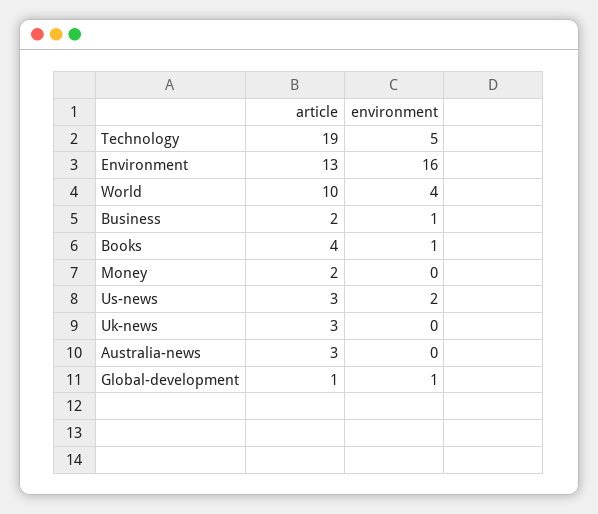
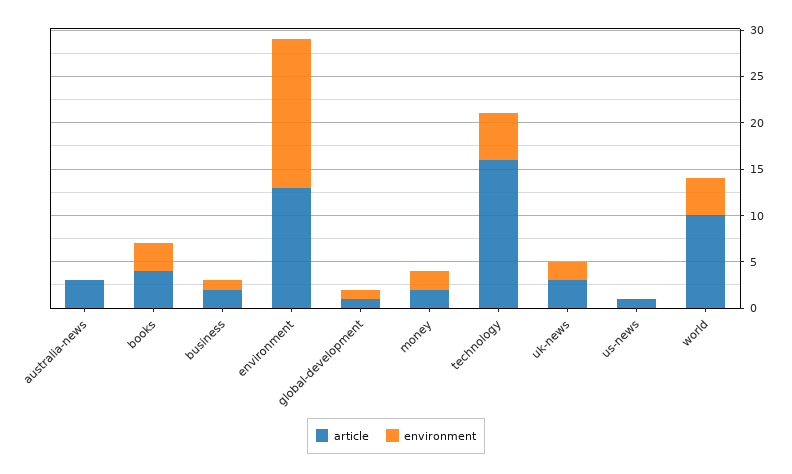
article, Technology: 19 -> 16
environment, Books: 1 -> 3
environment, Money: 0 -> 2
article, Us-news: 3 -> 1
environment, Us-news: 2 -> 0
environment, Uk-news: 0 -> 2

